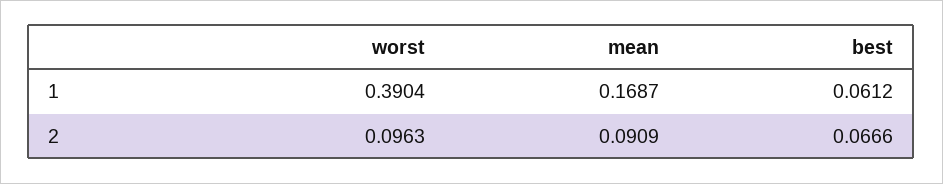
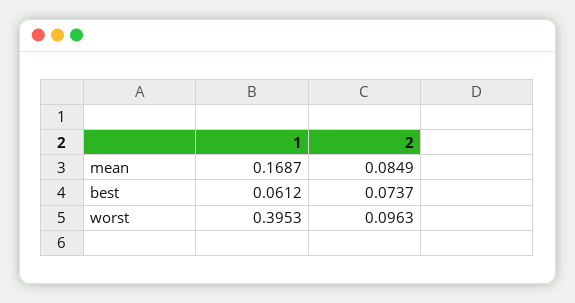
worst, 1: 0.3904 -> 0.3953
mean, 2: 0.0909 -> 0.0849
best, 2: 0.0666 -> 0.0737

